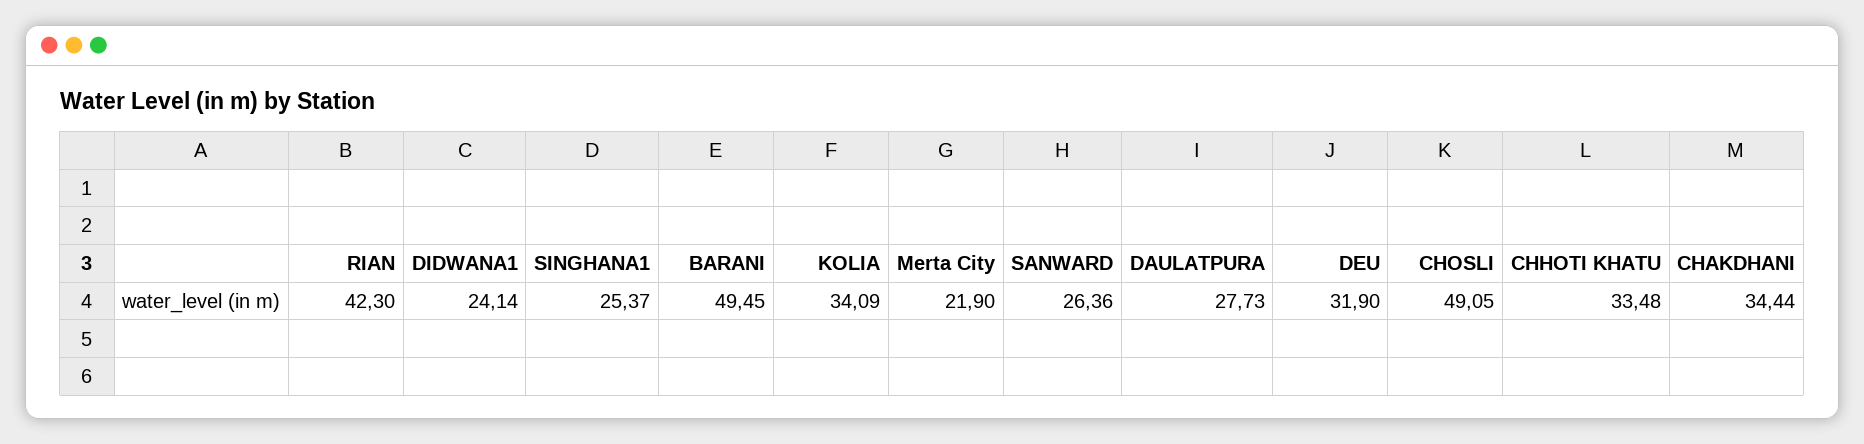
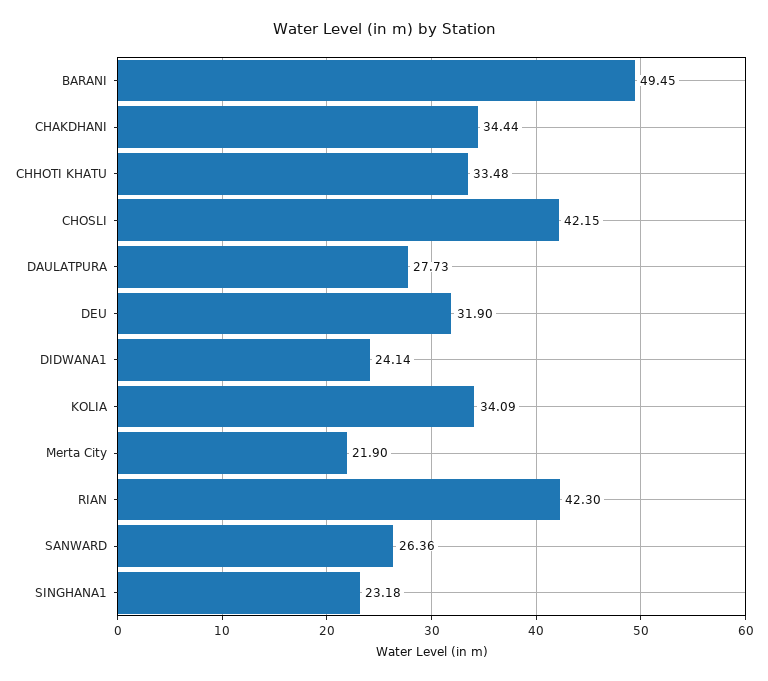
SINGHANA1: 25.37 -> 23.18
CHOSLI: 49.05 -> 42.15

